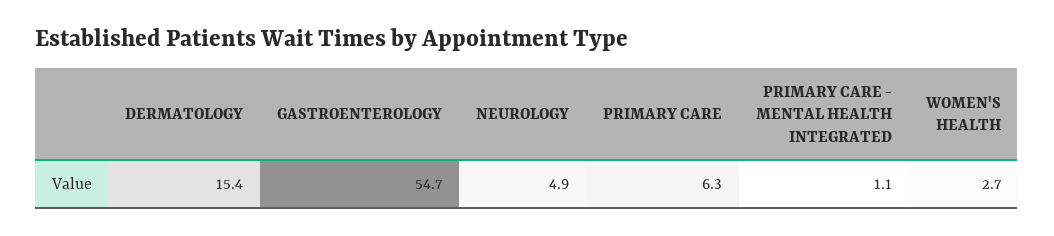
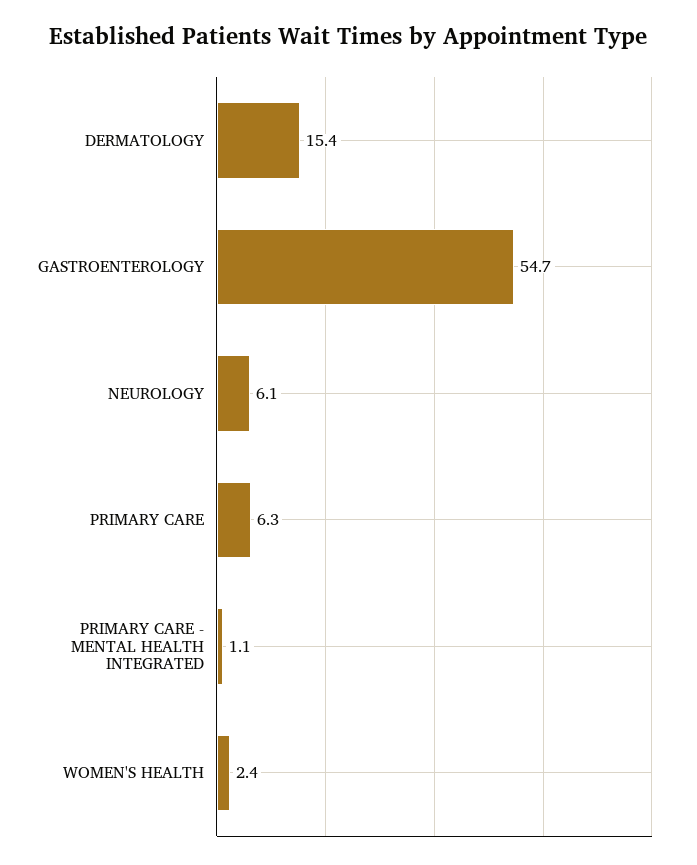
NEUROLOGY: 4.9 -> 6.1
WOMEN'S HEALTH: 2.7 -> 2.4

